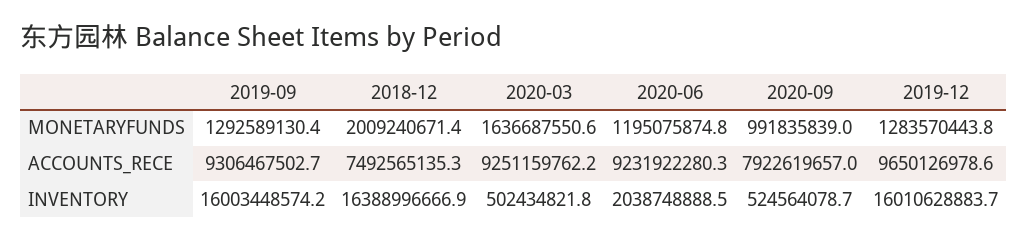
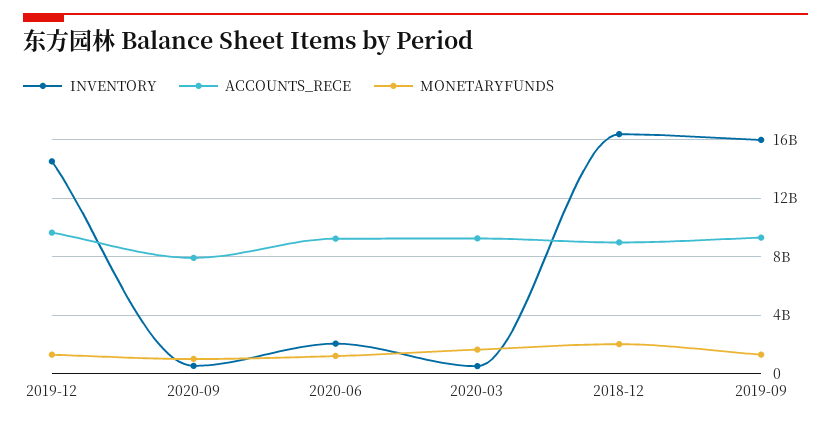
ACCOUNTS_RECE, 2018-12: 7492565135.3 -> 9000000000
INVENTORY, 2019-12: 16010628883.7 -> 14500000000

